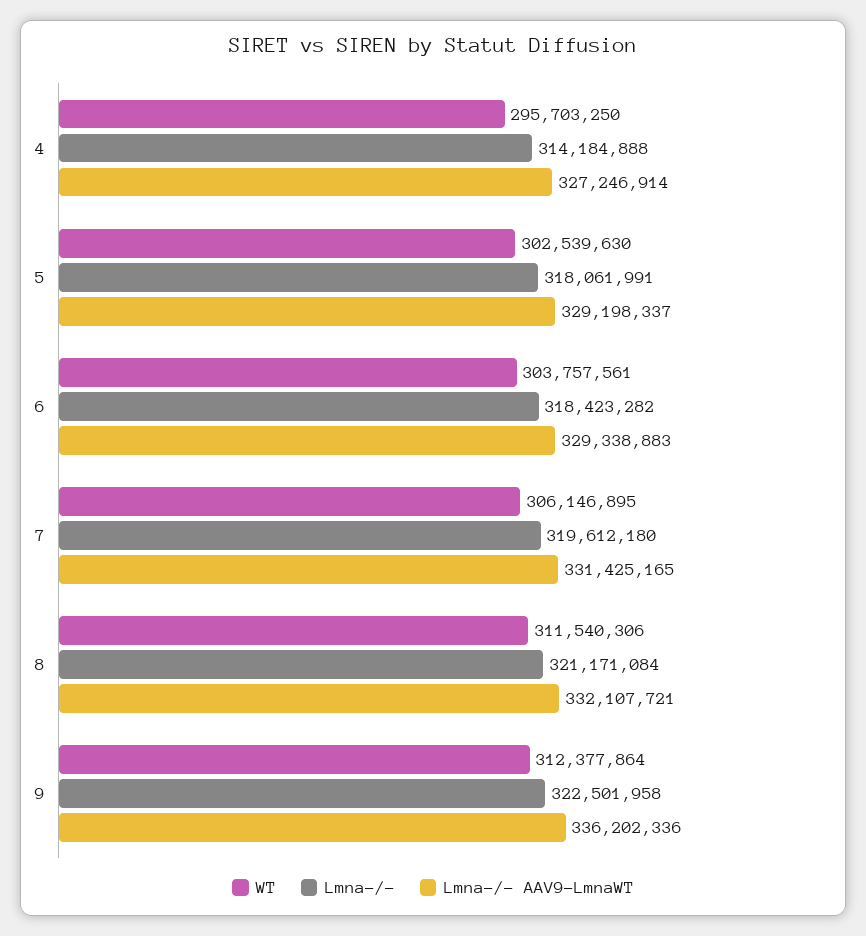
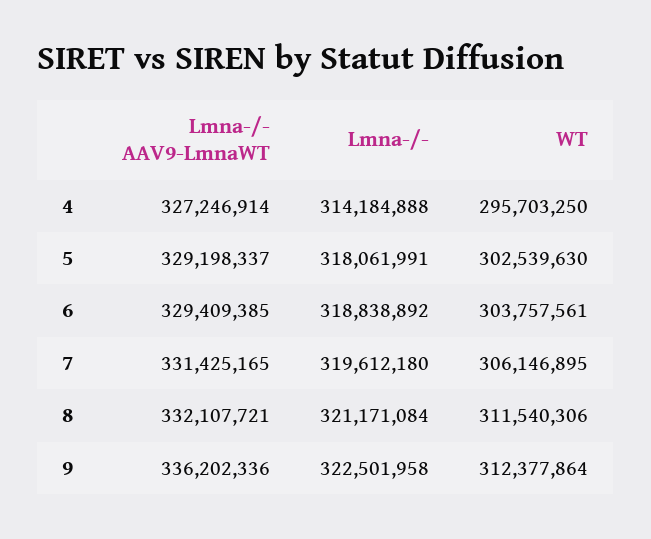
Lmna-/-, 6: 318423282 -> 318838892
Lmna-/- AAV9-LmnaWT, 6: 329338883 -> 329409385

